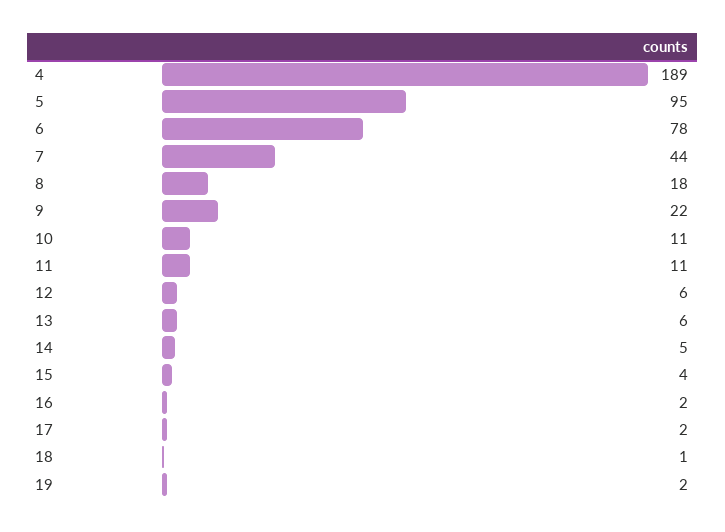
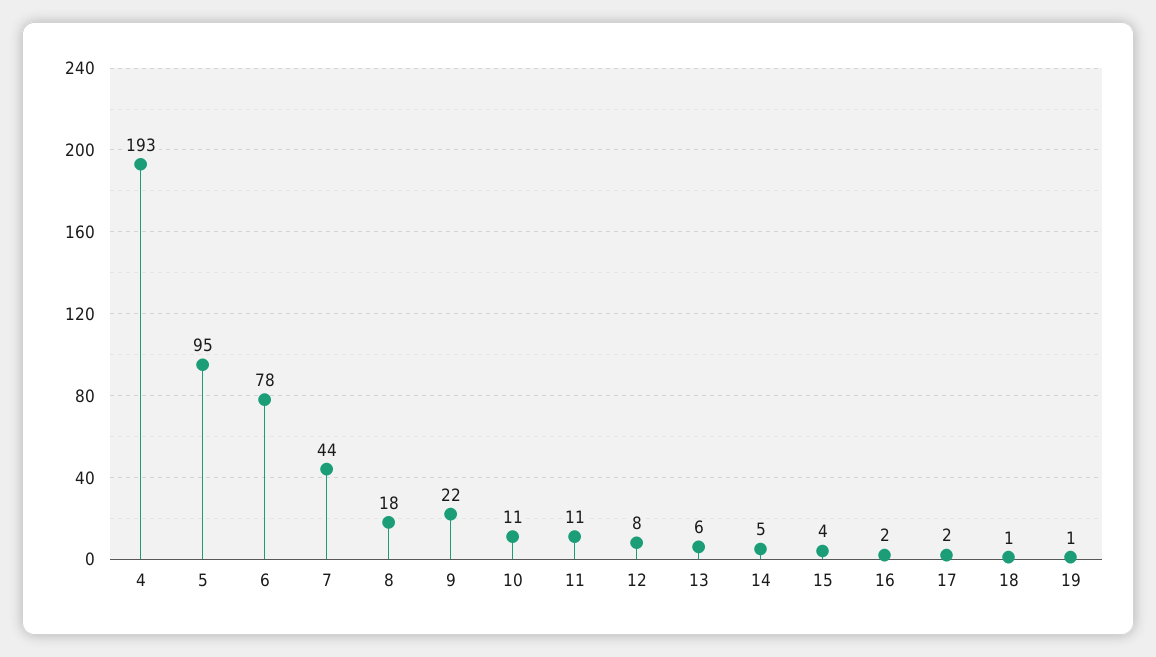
4: 189 -> 193
12: 6 -> 8
19: 2 -> 1

